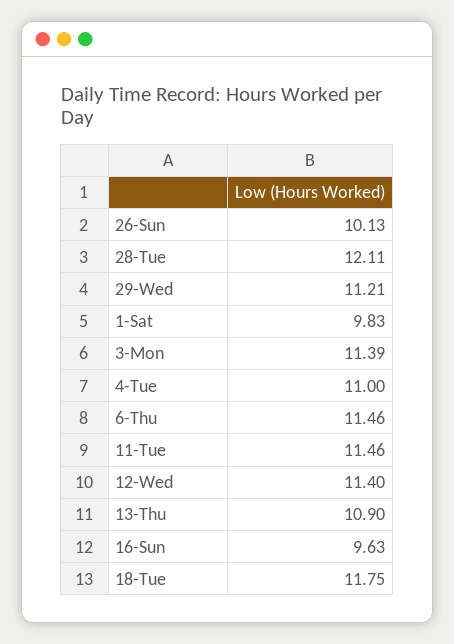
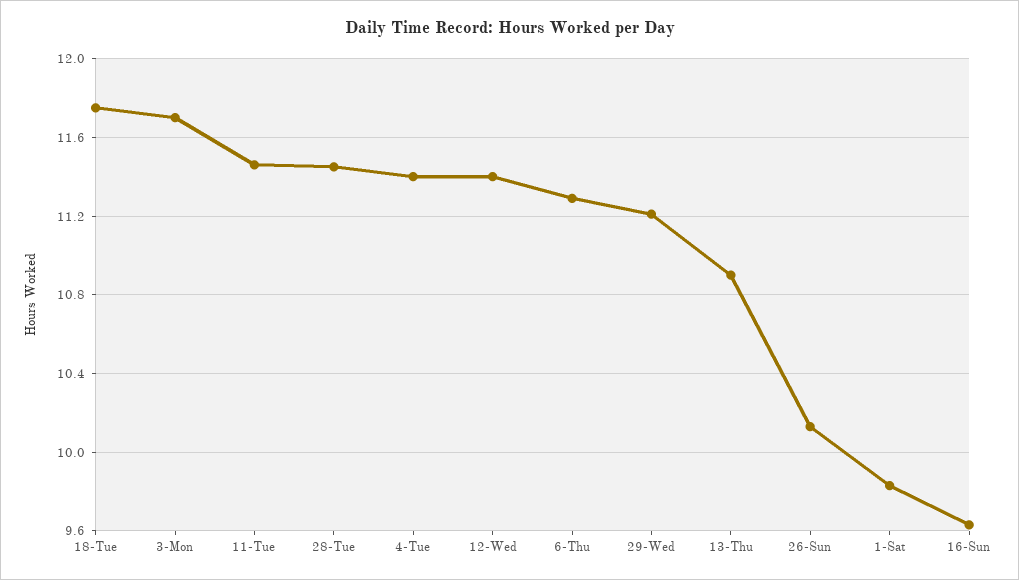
28-Tue: 12.11 -> 11.45
3-Mon: 11.39 -> 11.7
4-Tue: 11 -> 11.4
6-Thu: 11.46 -> 11.3

